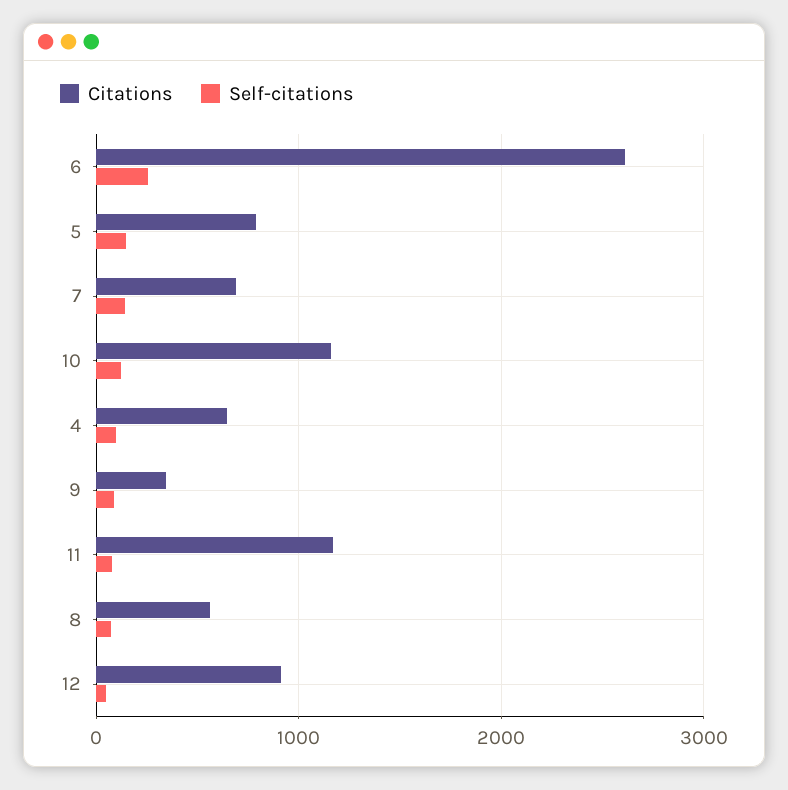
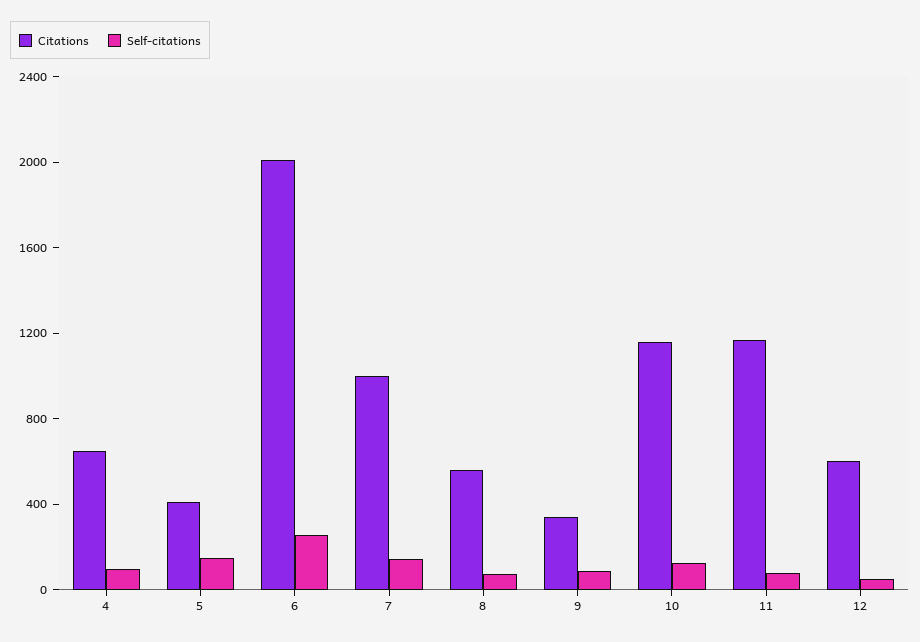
Citations, 6: 2600 -> 2000
Citations, 5: 800 -> 400
Citations, 7: 700 -> 1000
Citations, 12: 900 -> 600

